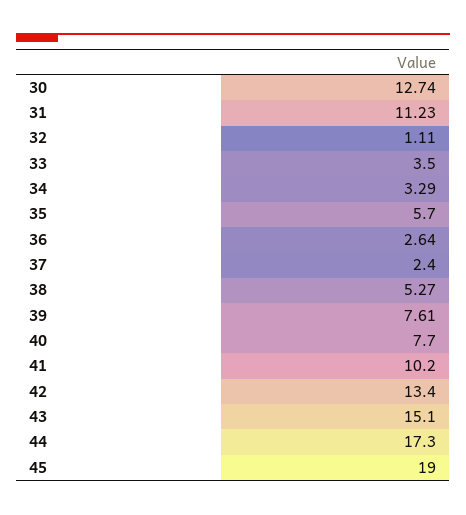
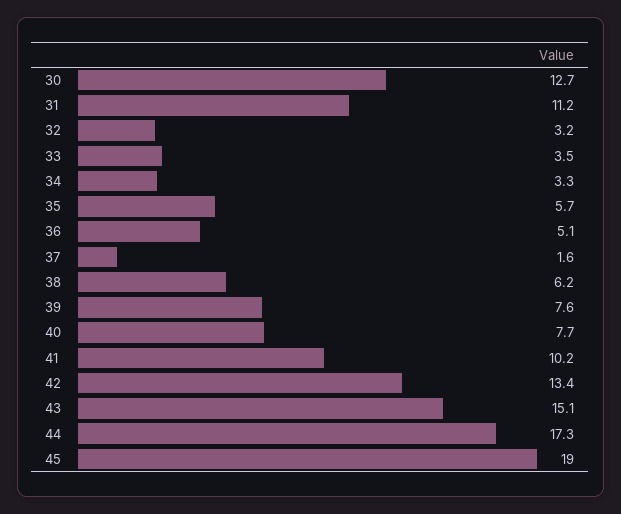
32: 1.11 -> 3.2
36: 2.64 -> 5.1
37: 2.4 -> 1.6
38: 5.27 -> 6.2

